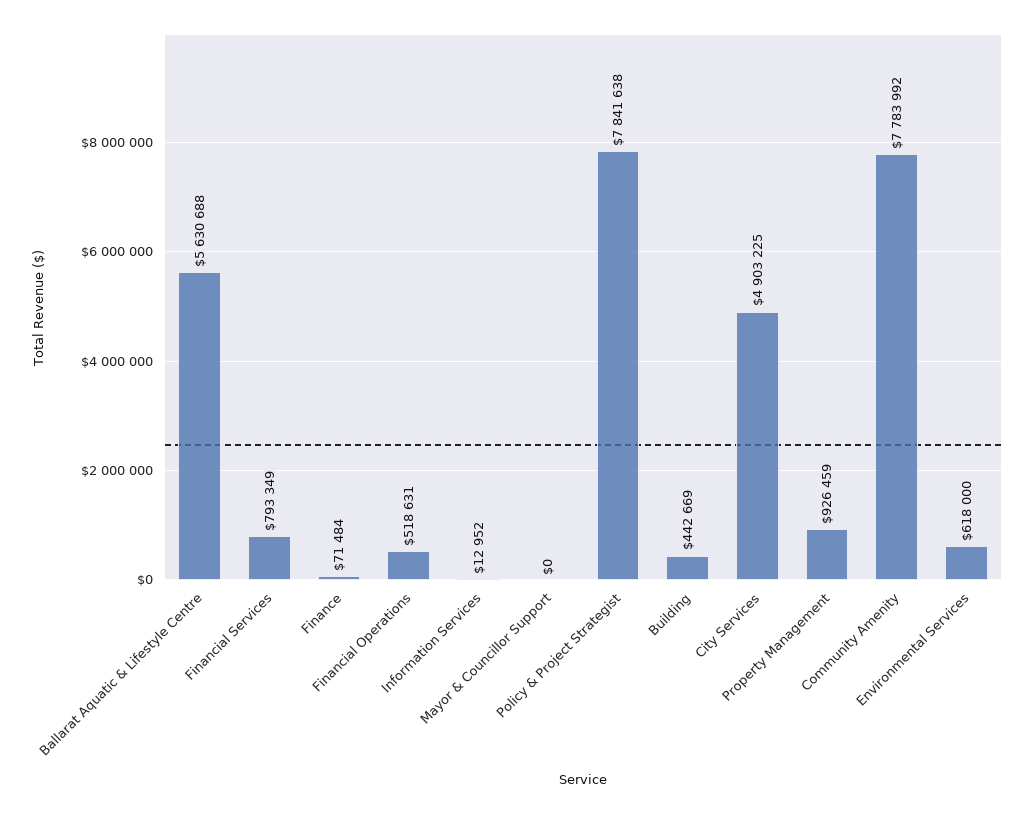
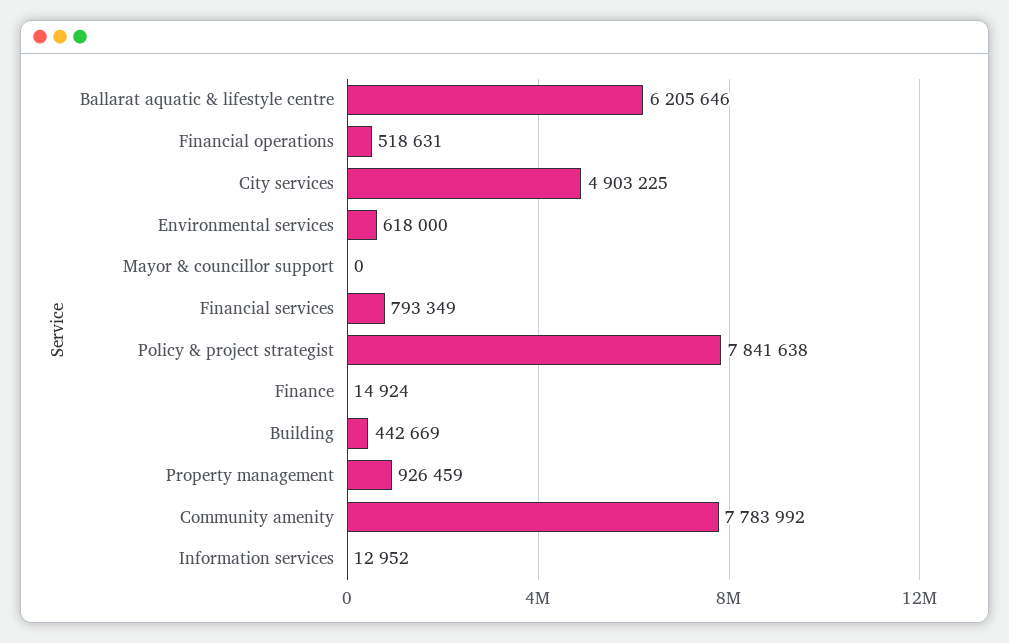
Ballarat Aquatic & Lifestyle Centre: 5630688 -> 6205646
Finance: 71484 -> 14924

